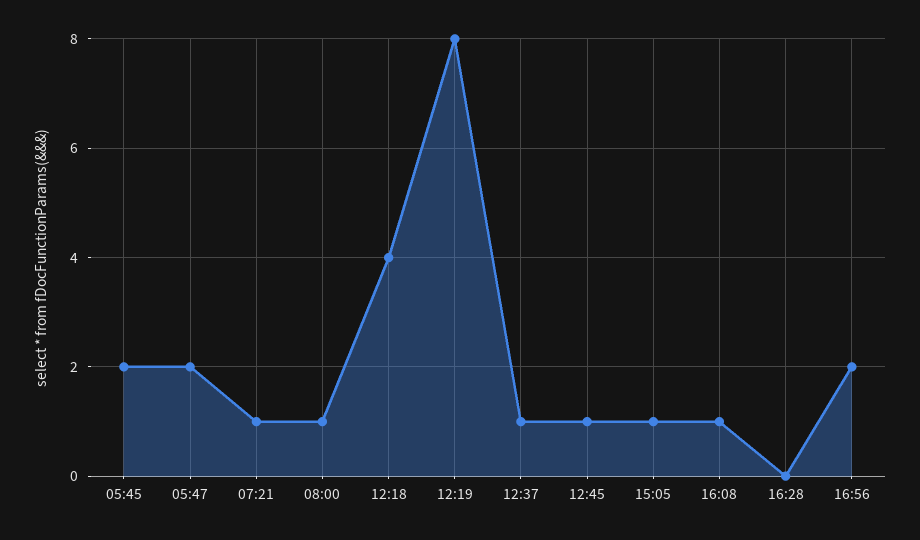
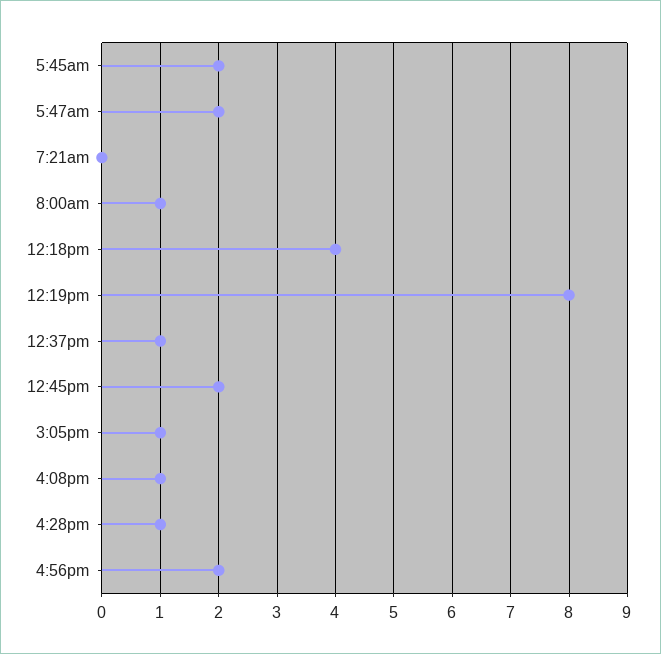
07:21: 1 -> 0
12:45: 1 -> 2
16:28: 0 -> 1

